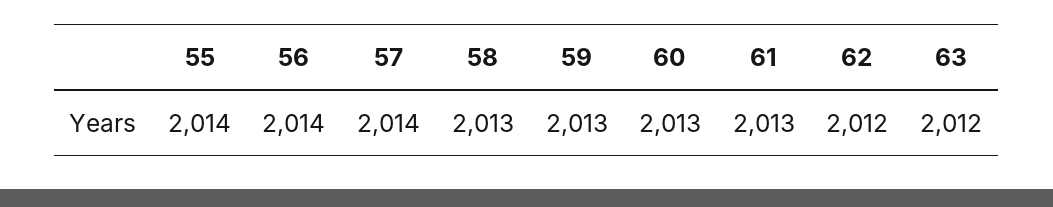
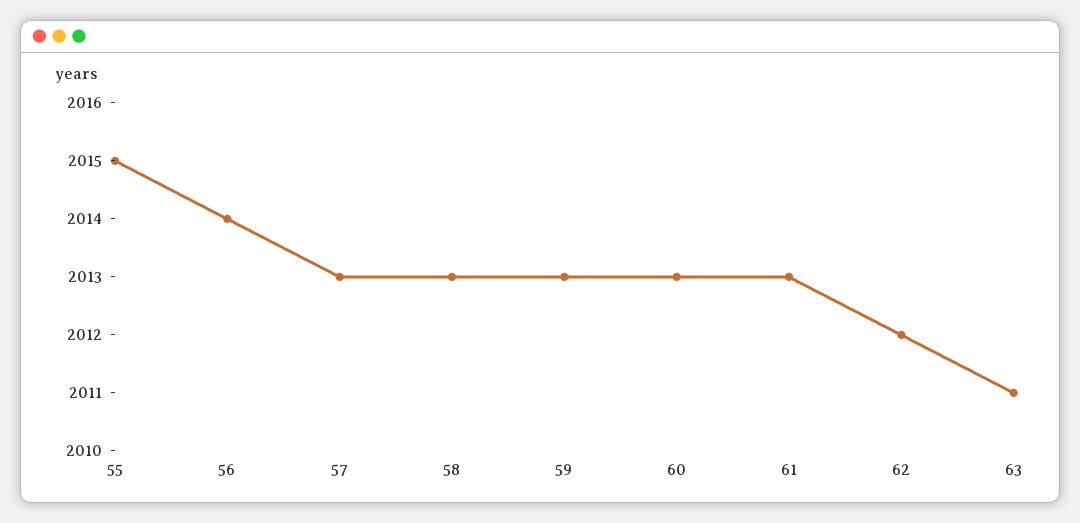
55: 2014 -> 2015
57: 2014 -> 2013
63: 2012 -> 2011

